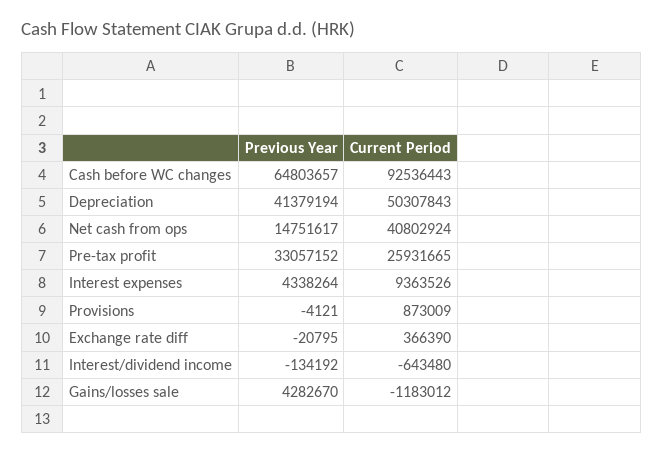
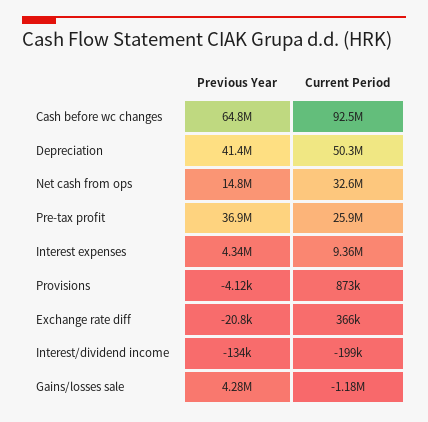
Current Period, Net cash from ops: 40802924 -> 32600000
Previous Year, Pre-tax profit: 33057152 -> 36900000
Current Period, Interest/dividend income: -643480 -> -199000

